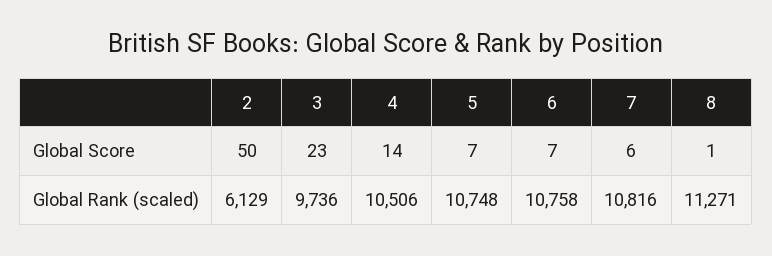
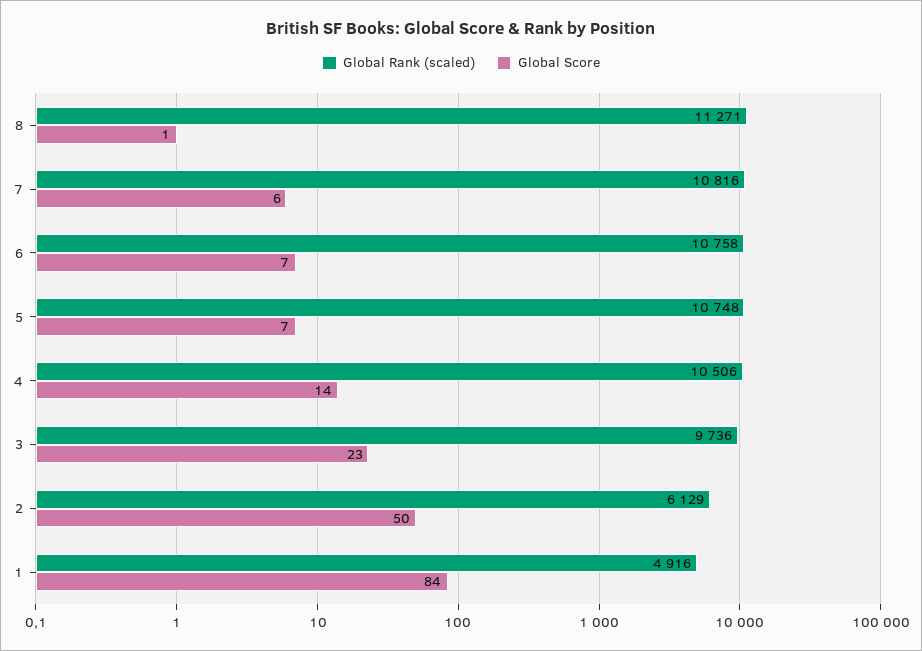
Global Rank (scaled), 1: none -> 4916
Global Score, 1: none -> 84

